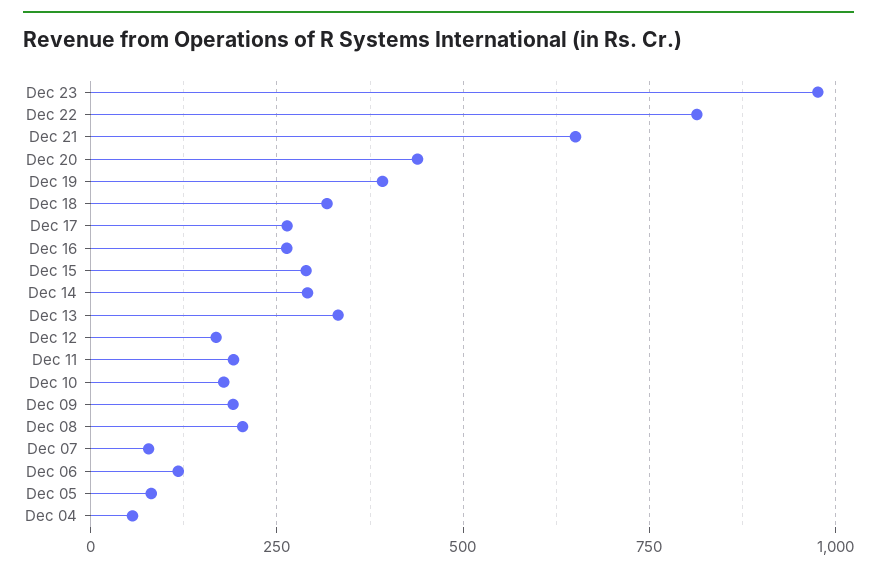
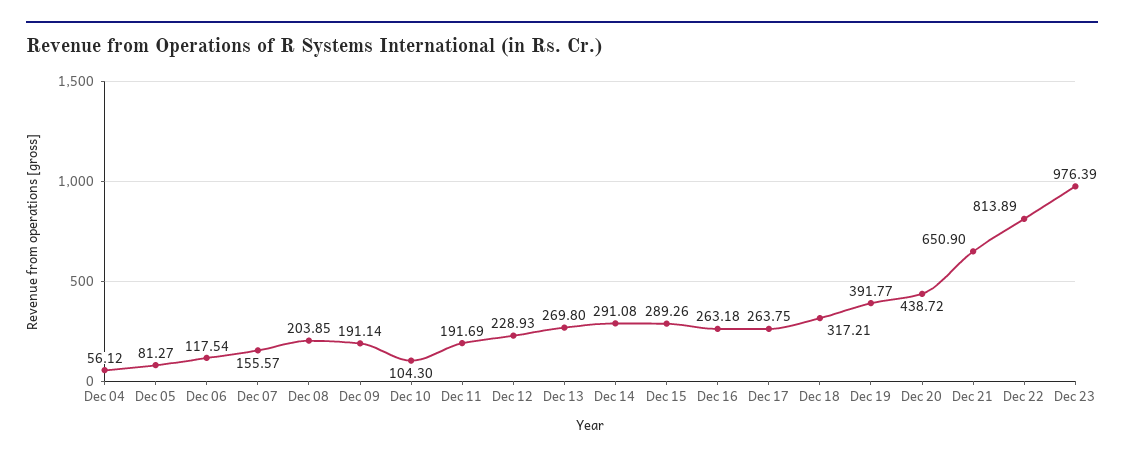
Dec 13: 325 -> 269.8
Dec 12: 175 -> 228.93
Dec 10: 175 -> 104.3
Dec 07: 75 -> 155.57

